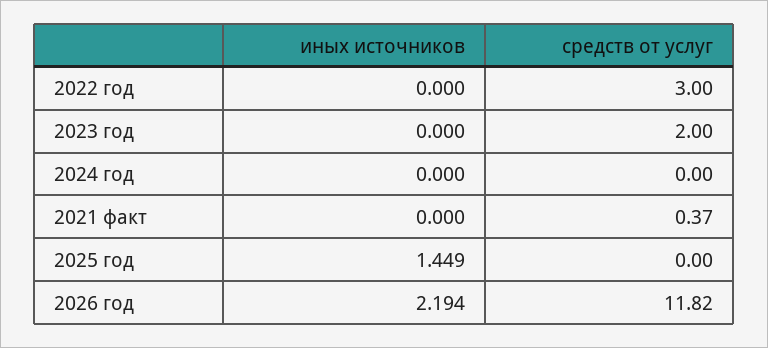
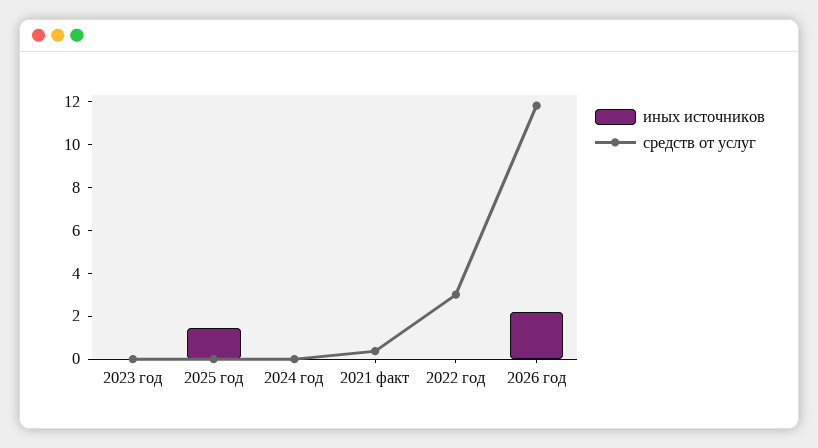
средств от услуг, 2023 год: 2 -> 0

